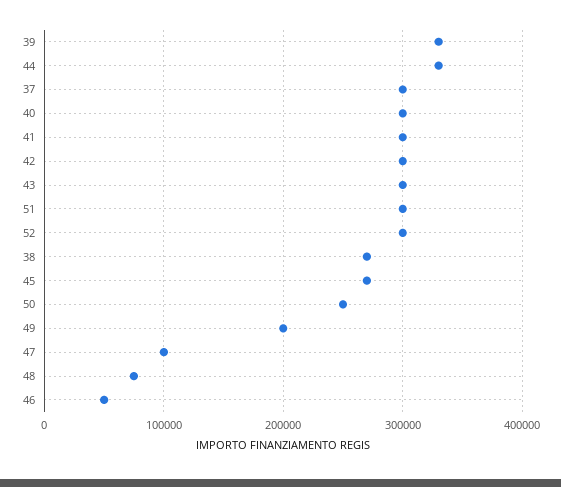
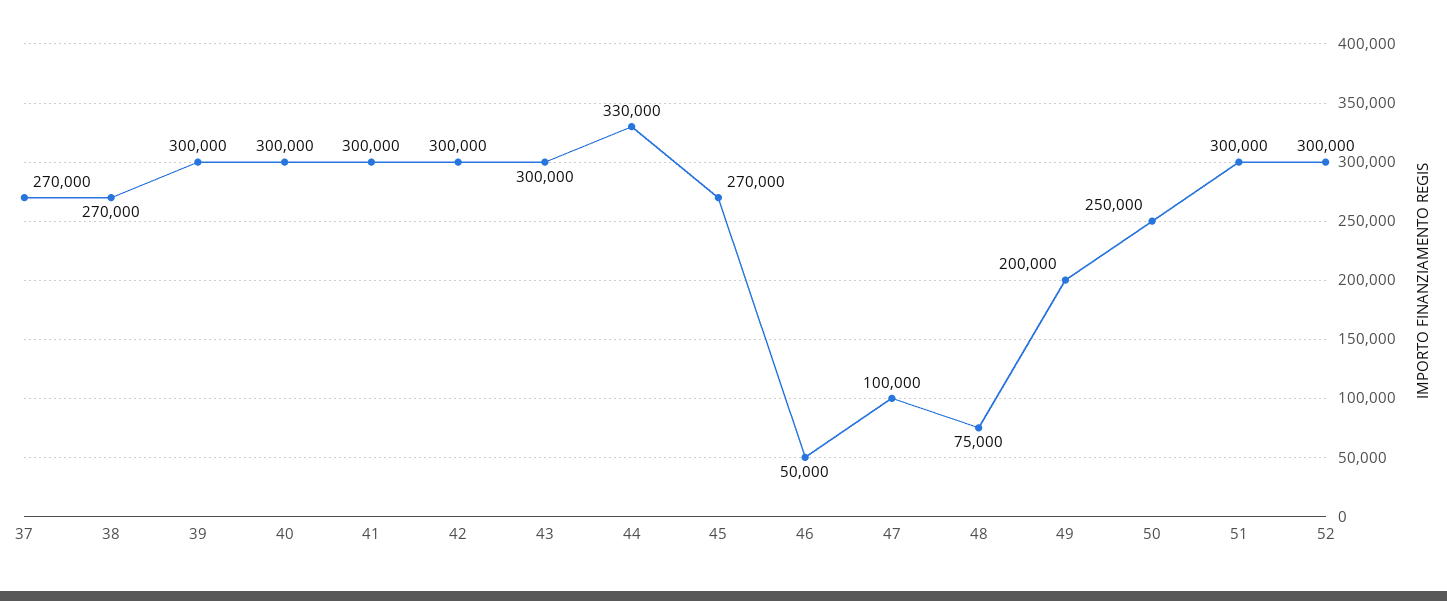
39: 330000 -> 300000
37: 300000 -> 270000

